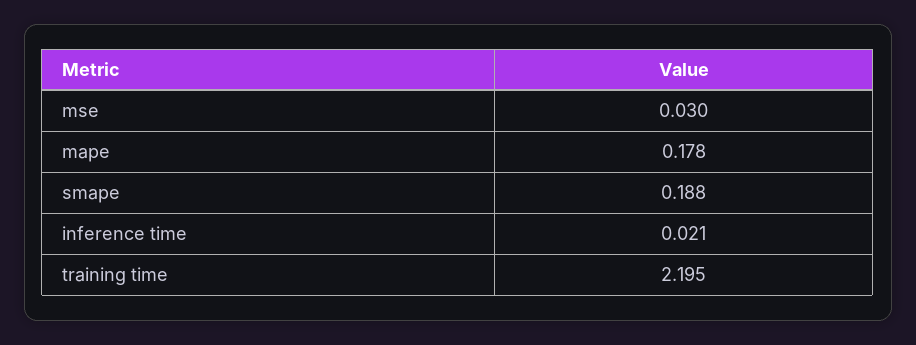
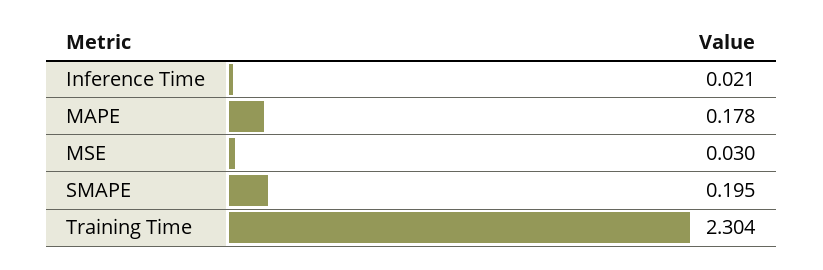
smape: 0.188 -> 0.195
training time: 2.195 -> 2.304

